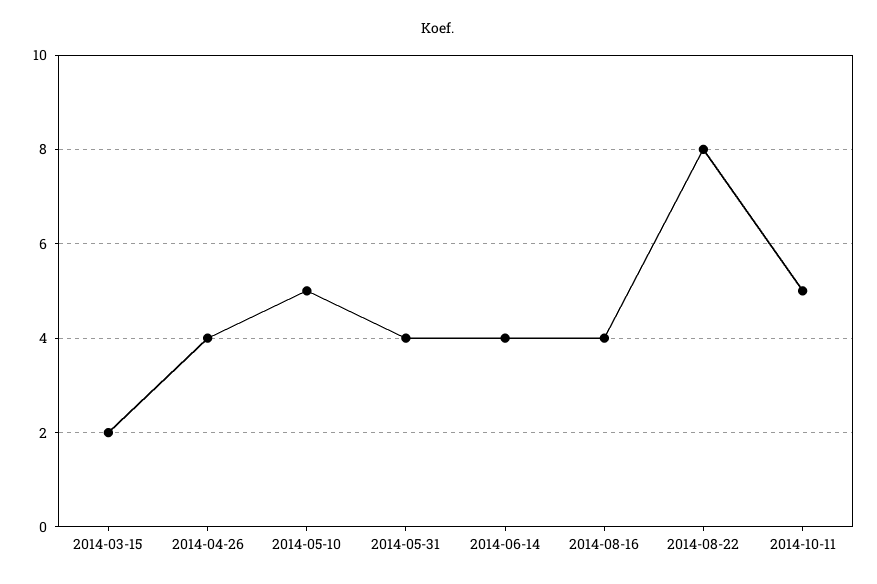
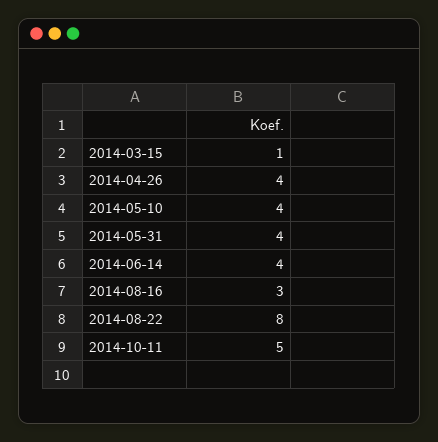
2014-03-15: 2 -> 1
2014-05-10: 5 -> 4
2014-08-16: 4 -> 3

